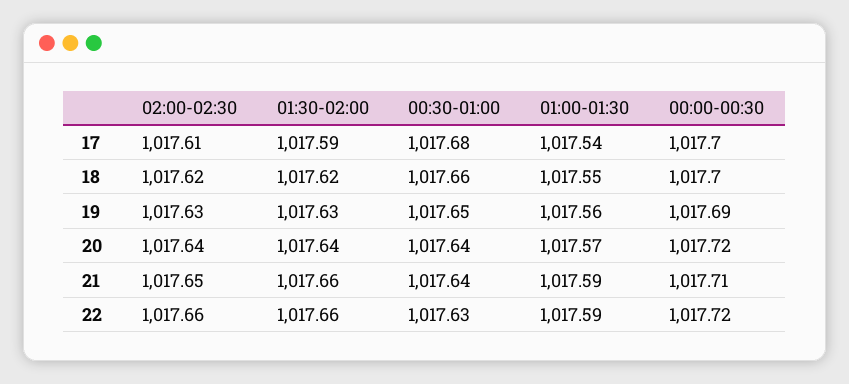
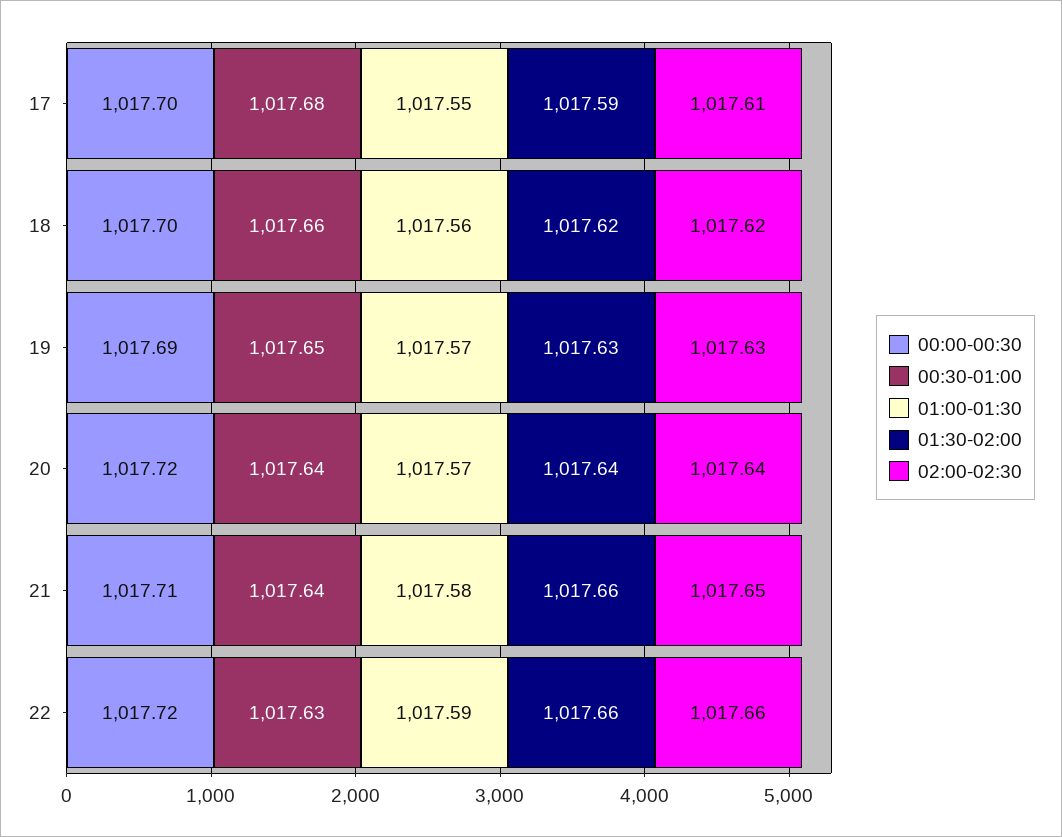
01:00-01:30, 17: 1017.54 -> 1017.55
01:00-01:30, 18: 1017.55 -> 1017.56
01:00-01:30, 19: 1017.56 -> 1017.57
01:00-01:30, 21: 1017.59 -> 1017.58

